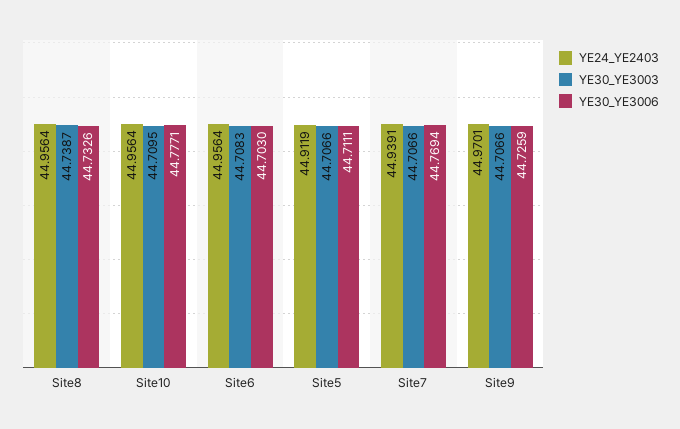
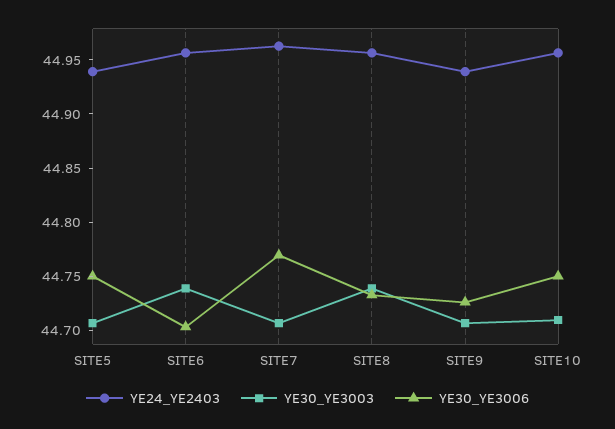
YE30_YE3006, Site10: 44.7771 -> 44.75
YE30_YE3003, Site6: 44.7083 -> 44.74
YE24_YE2403, Site5: 44.9119 -> 44.94
YE30_YE3006, Site5: 44.7111 -> 44.75
YE24_YE2403, Site7: 44.9391 -> 44.96
YE24_YE2403, Site9: 44.9701 -> 44.94

